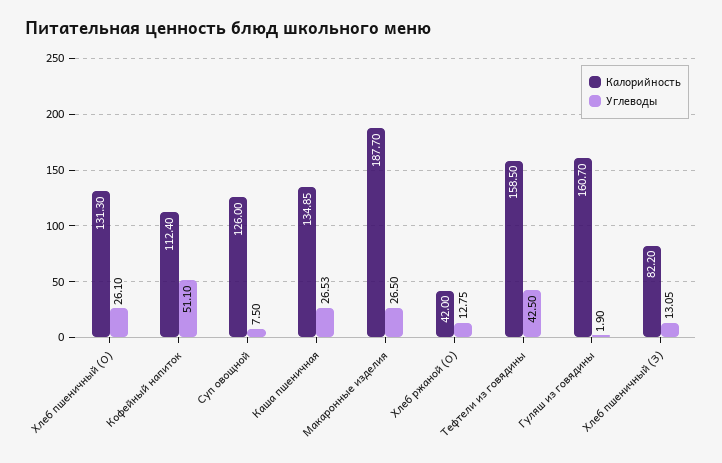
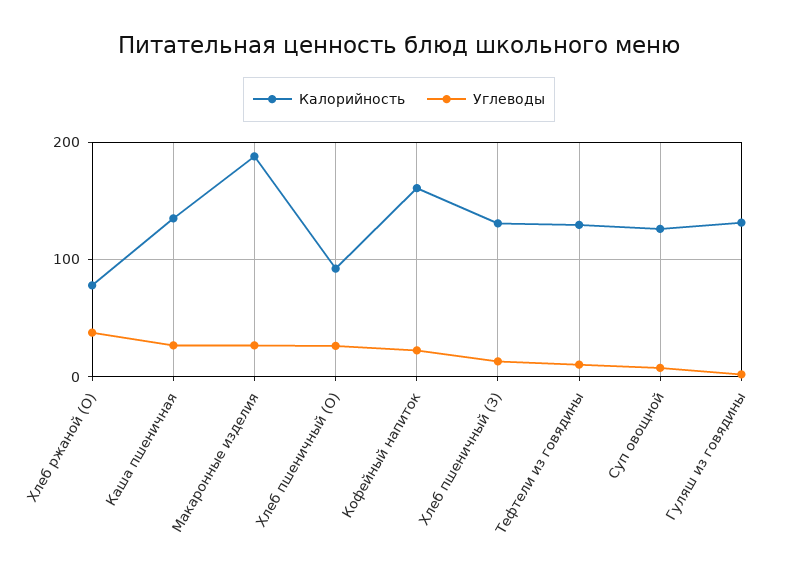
Калорийность, Хлеб пшеничный (О): 131.3 -> 90
Калорийность, Кофейный напиток: 112.4 -> 160
Углеводы, Кофейный напиток: 51.1 -> 20
Калорийность, Хлеб ржаной (О): 42 -> 80
Углеводы, Хлеб ржаной (О): 12.75 -> 40
Калорийность, Тефтели из говядины: 158.5 -> 130
Углеводы, Тефтели из говядины: 42.5 -> 10
Калорийность, Гуляш из говядины: 160.7 -> 130
Калорийность, Хлеб пшеничный (З): 82.2 -> 130

